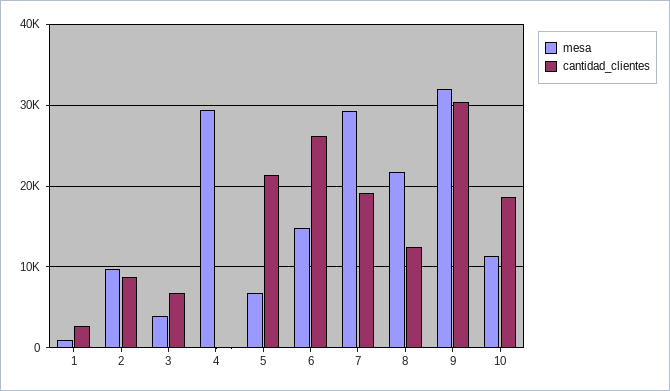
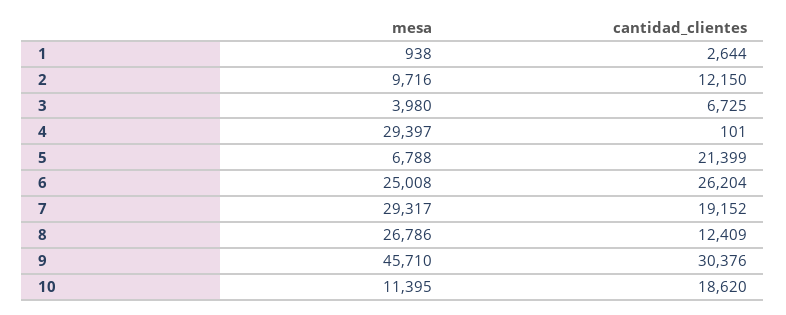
cantidad_clientes, 2: 9000 -> 12150
mesa, 6: 15000 -> 25008
mesa, 8: 22000 -> 26786
mesa, 9: 32000 -> 45710

